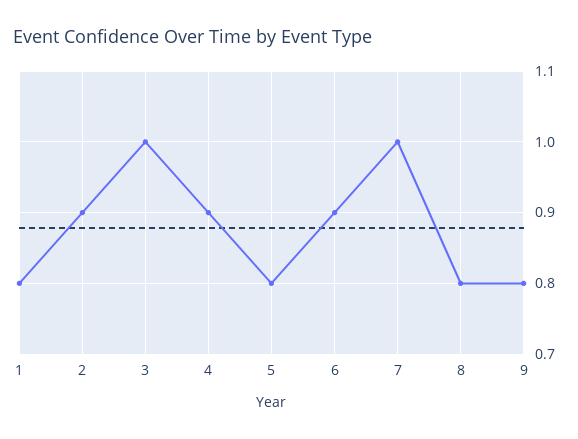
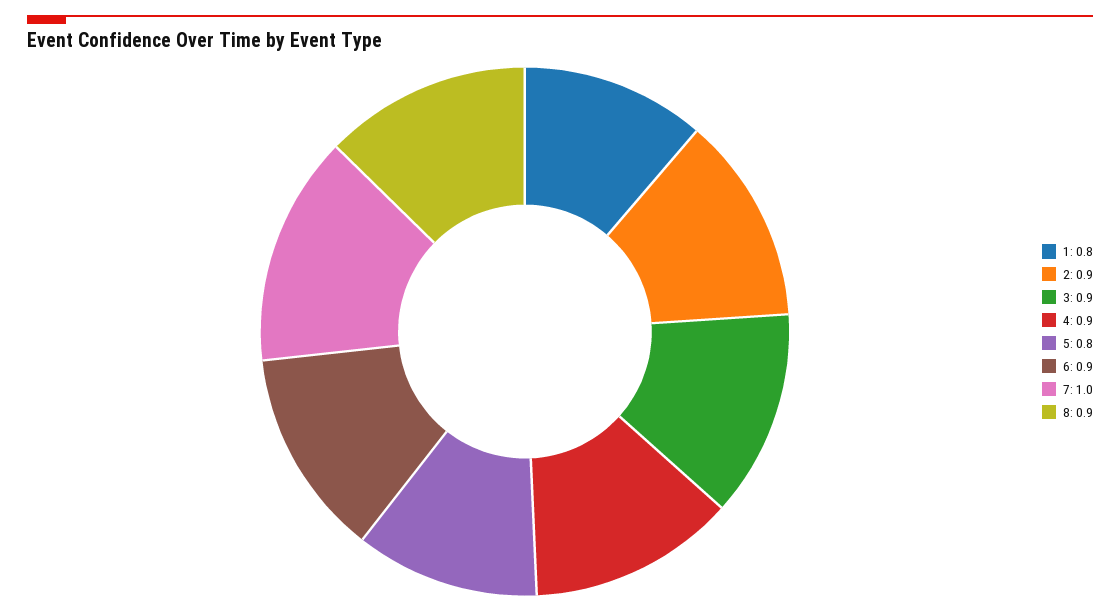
3: 1 -> 0.9
8: 0.8 -> 0.9
9: 0.8 -> none

